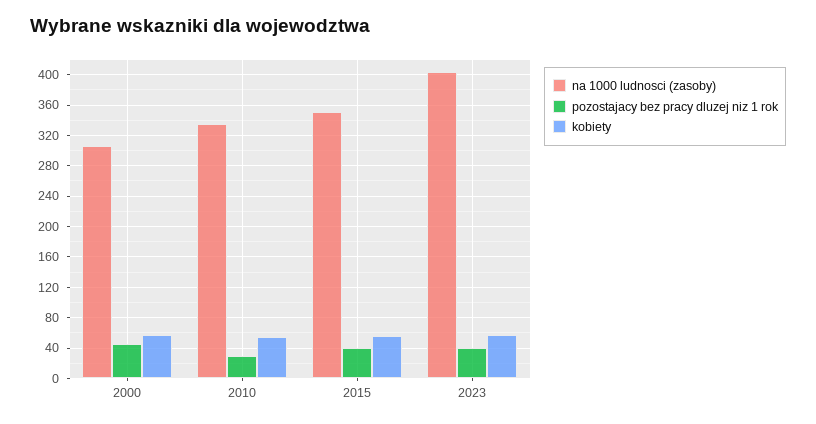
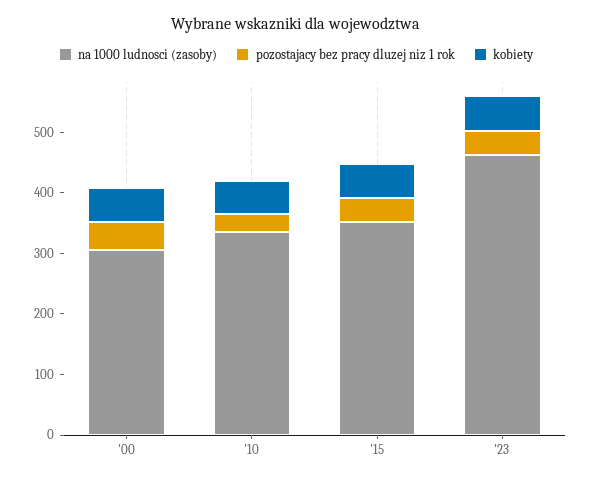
na 1000 ludnosci (zasoby), 2023: 400 -> 460

